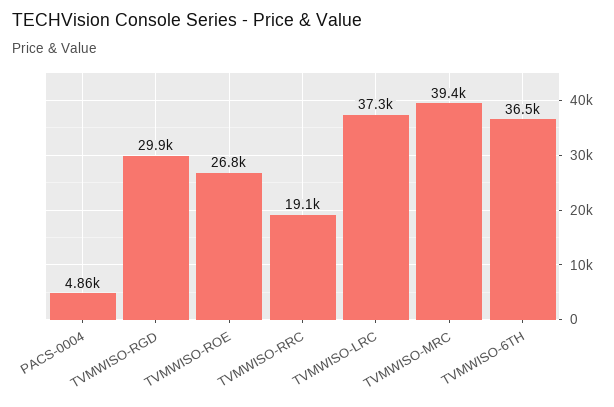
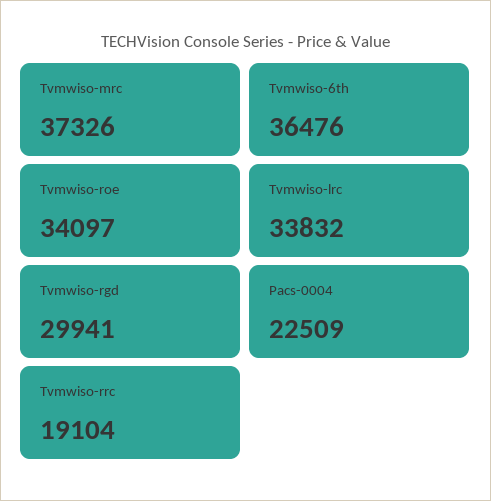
PACS-0004: 4860 -> 22509
TVMWISO-ROE: 26800 -> 34097
TVMWISO-LRC: 37300 -> 33832
TVMWISO-MRC: 39400 -> 37326

